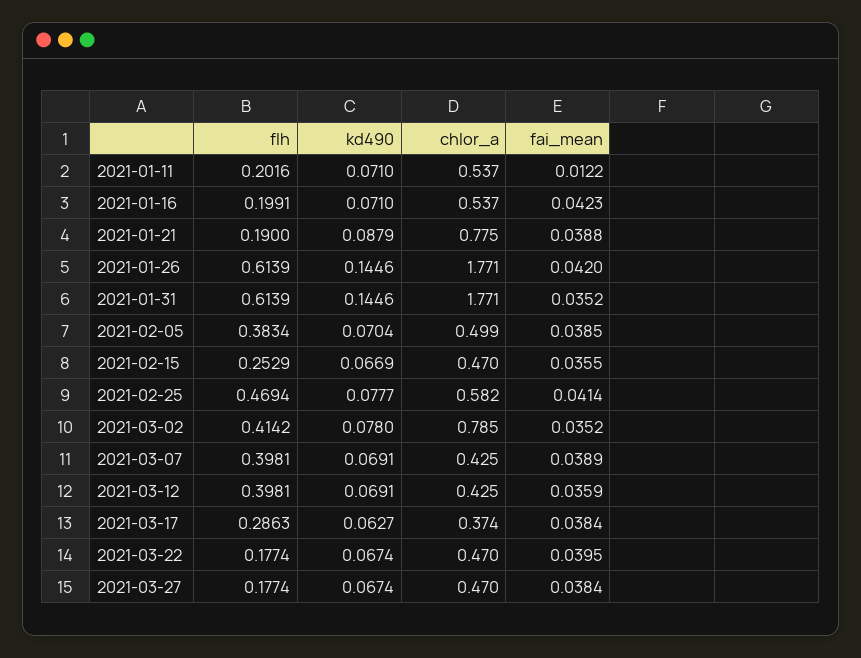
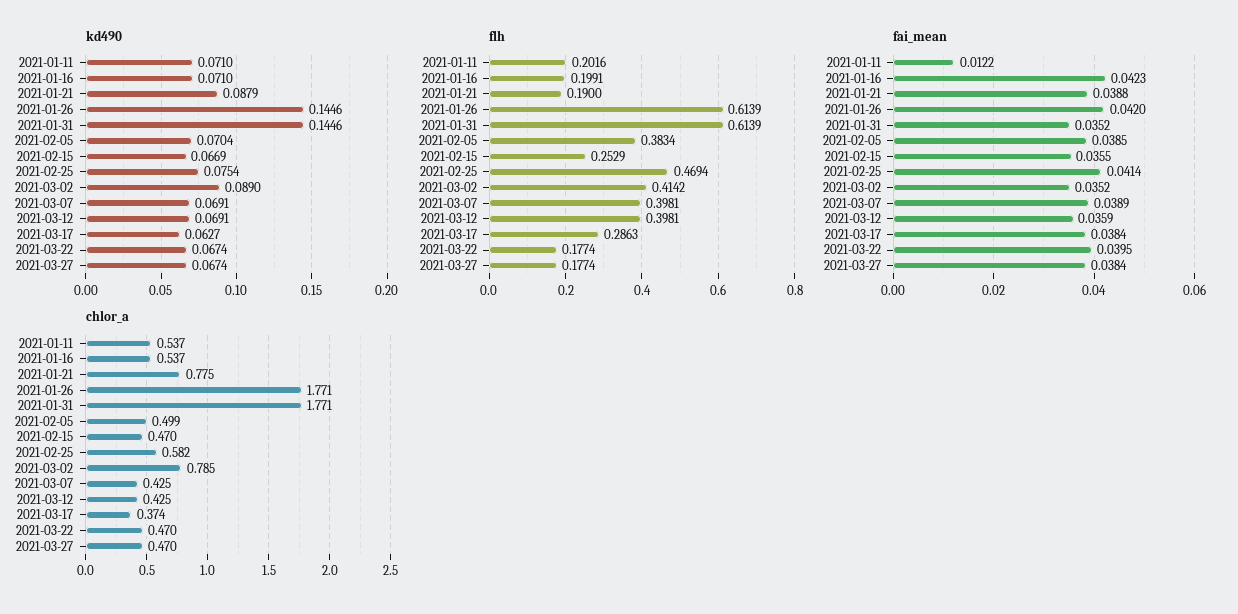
kd490, 2021-02-25: 0.0777 -> 0.0754
kd490, 2021-03-02: 0.078 -> 0.089

